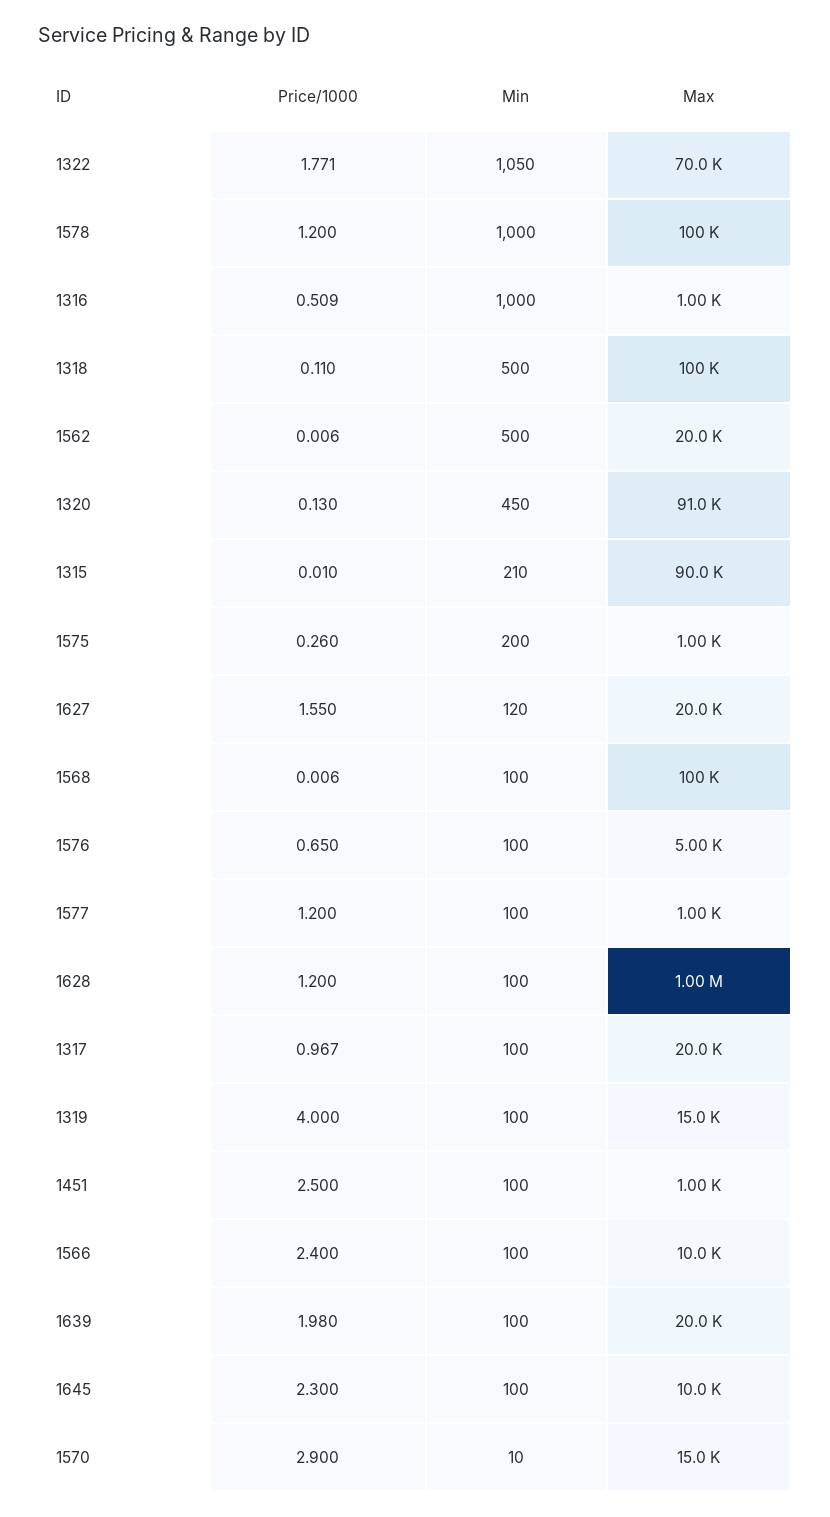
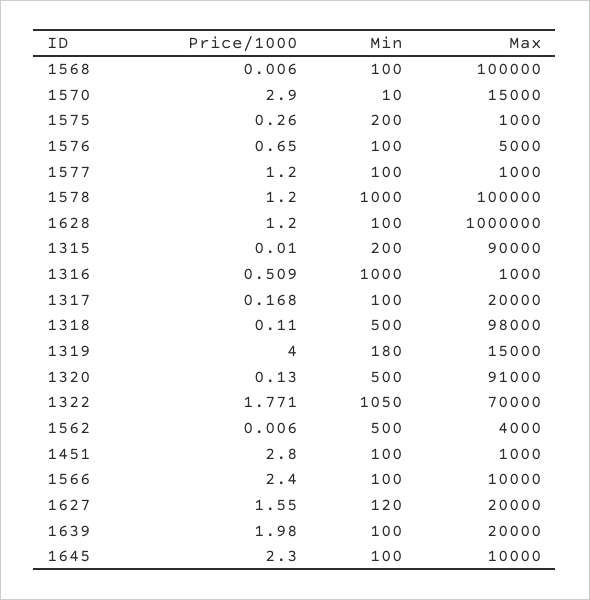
Max, 1318: 100000 -> 98000
Max, 1562: 20000 -> 4000
Min, 1320: 450 -> 500
Min, 1315: 210 -> 200
Price/1000, 1317: 0.967 -> 0.168
Min, 1319: 100 -> 180
Price/1000, 1451: 2.5 -> 2.8

